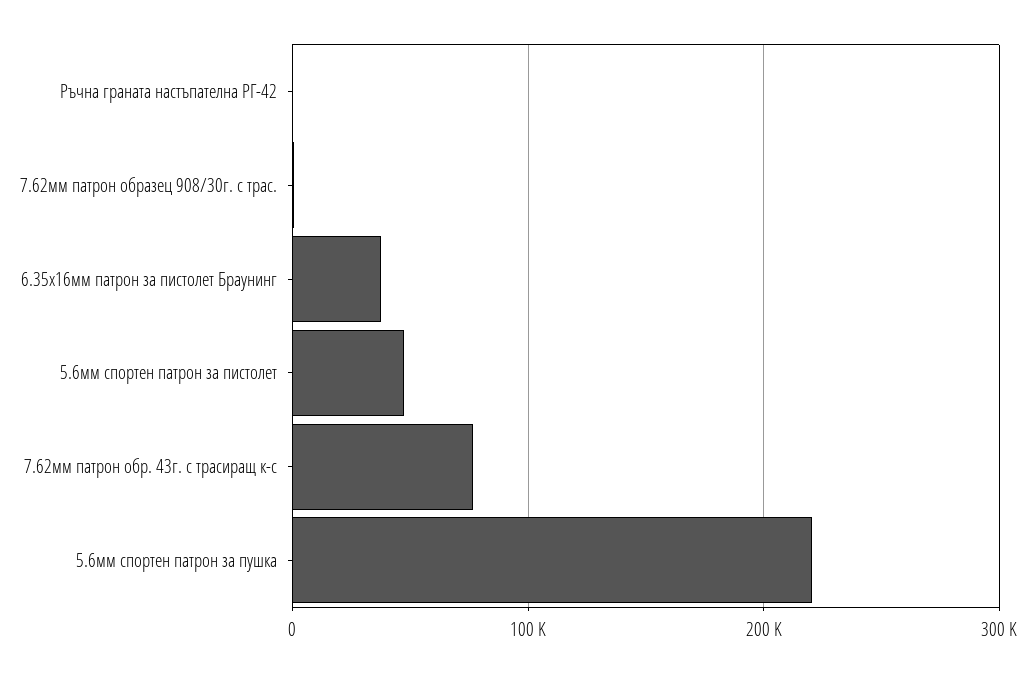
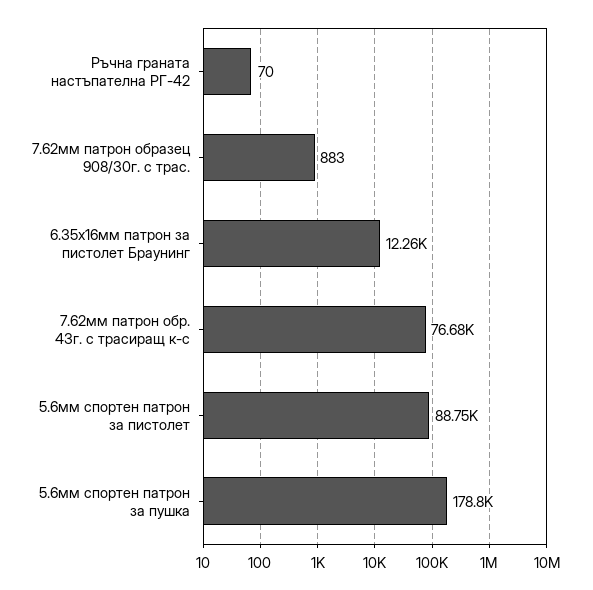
6.35х16мм патрон за пистолет Браунинг: 40000 -> 12260
5.6мм спортен патрон за пистолет: 50000 -> 88750
5.6мм спортен патрон за пушка: 220000 -> 178800

